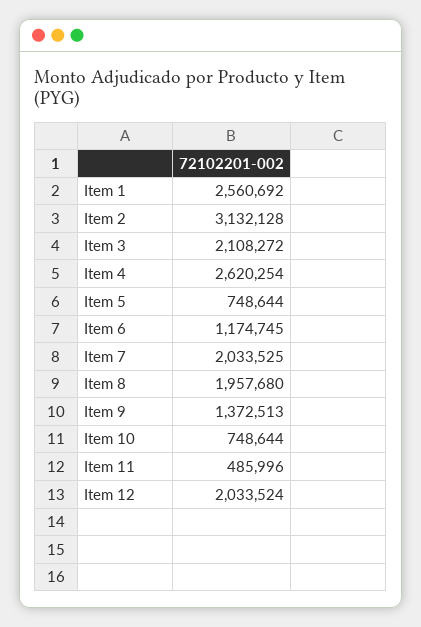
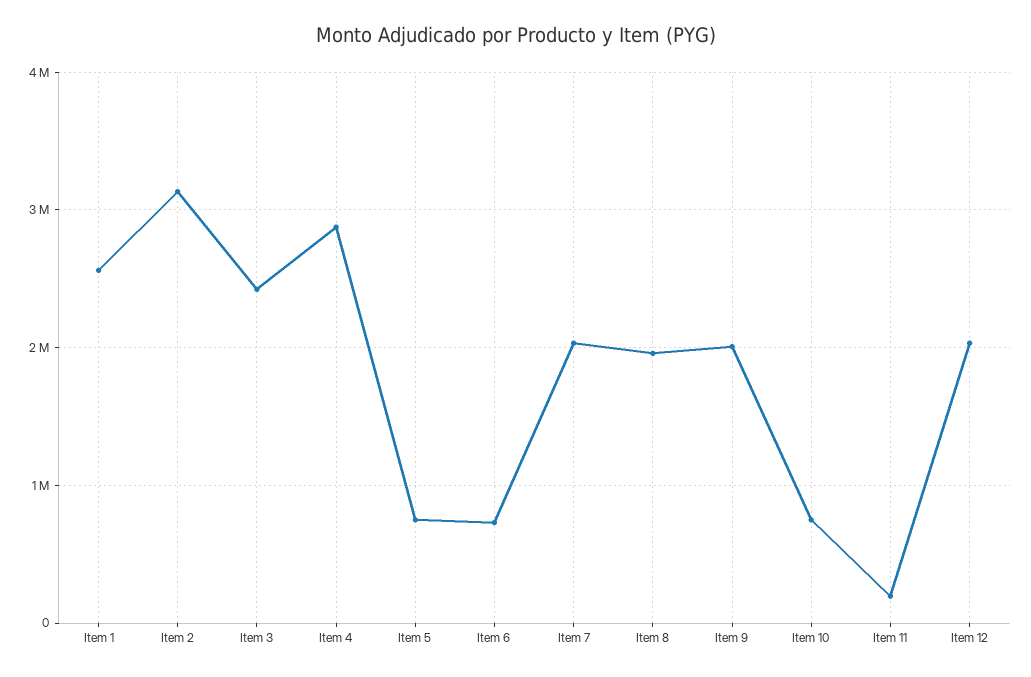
Item 3: 2108272 -> 2400000
Item 4: 2620254 -> 2900000
Item 6: 1174745 -> 700000
Item 9: 1372513 -> 2000000
Item 11: 485996 -> 200000

